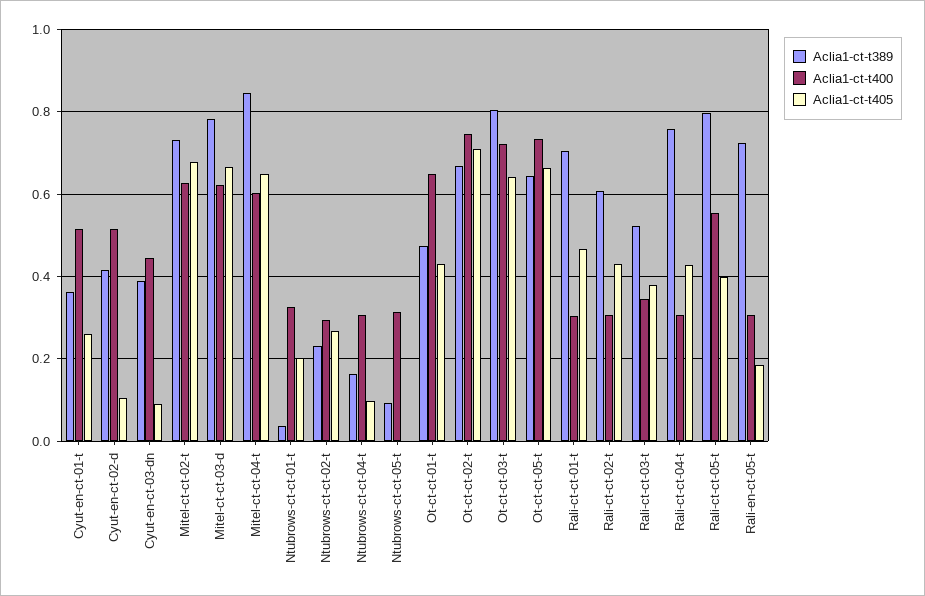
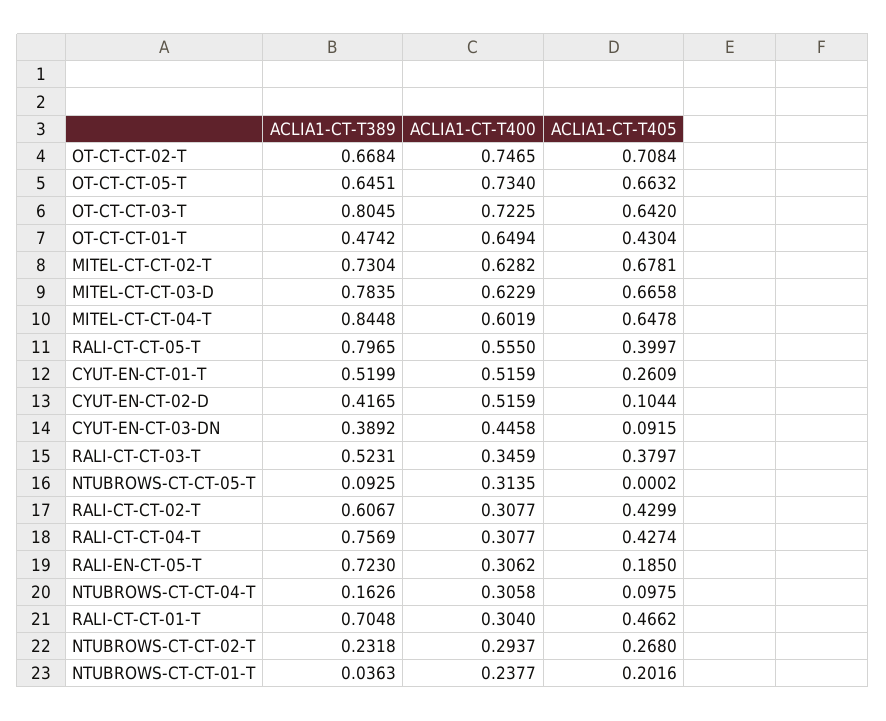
Aclia1-ct-t389, Cyut-en-ct-01-t: 0.36 -> 0.5199
Aclia1-ct-t400, Ntubrows-ct-ct-01-t: 0.32 -> 0.2377

